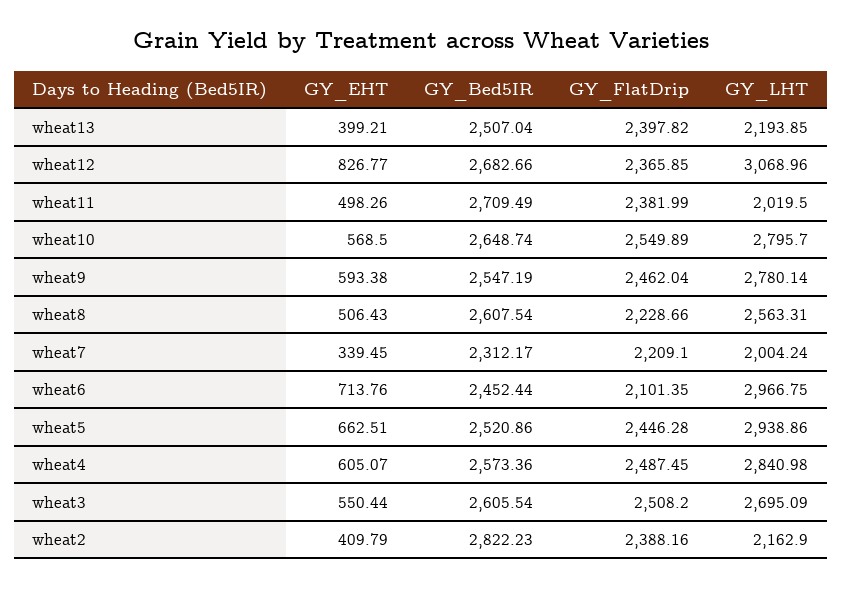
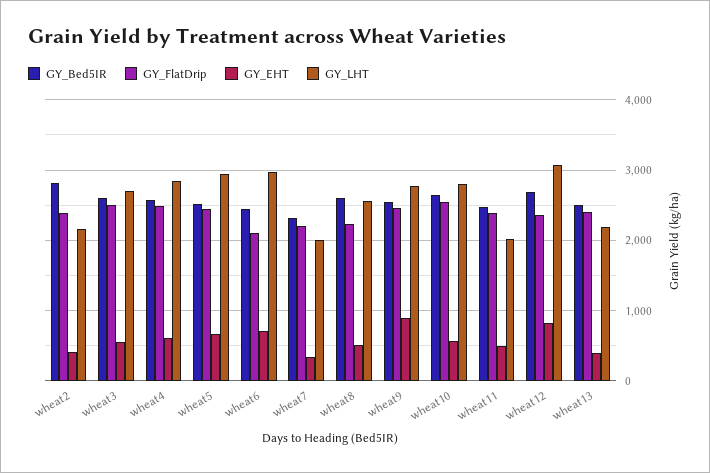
GY_Bed5IR, wheat11: 2709.49 -> 2500
GY_EHT, wheat9: 593.38 -> 900

